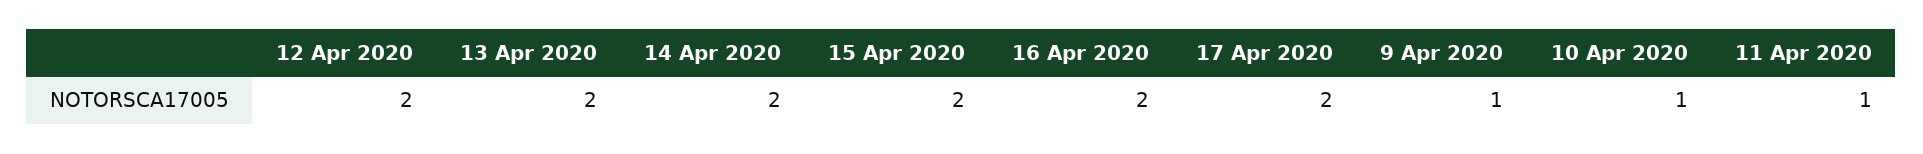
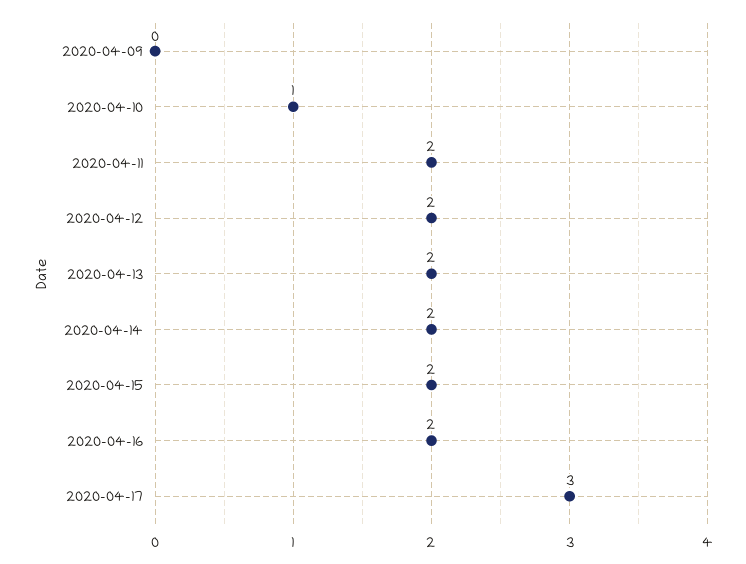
17 Apr 2020: 2 -> 3
9 Apr 2020: 1 -> 0
11 Apr 2020: 1 -> 2

